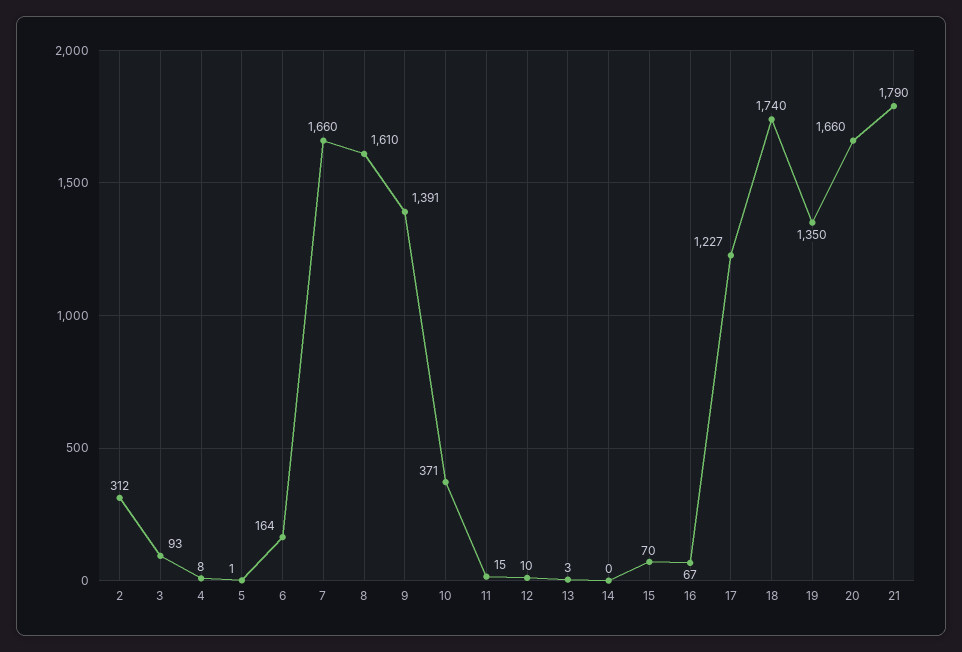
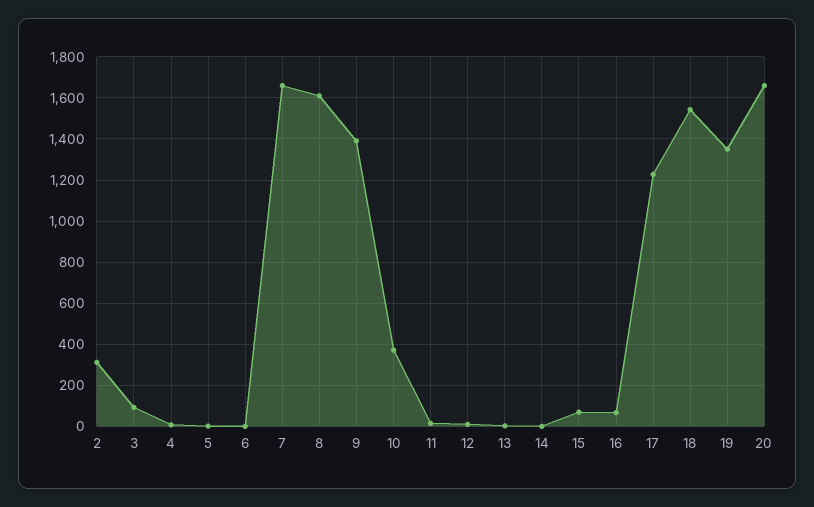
6: 164 -> 0
18: 1740 -> 1550
21: 1790 -> none

